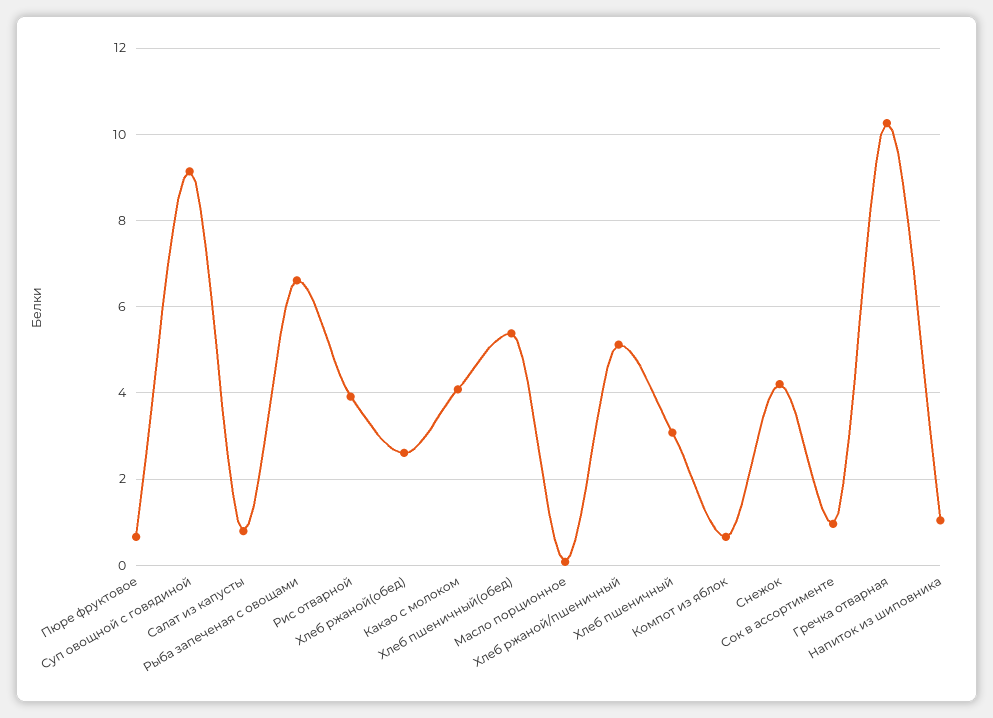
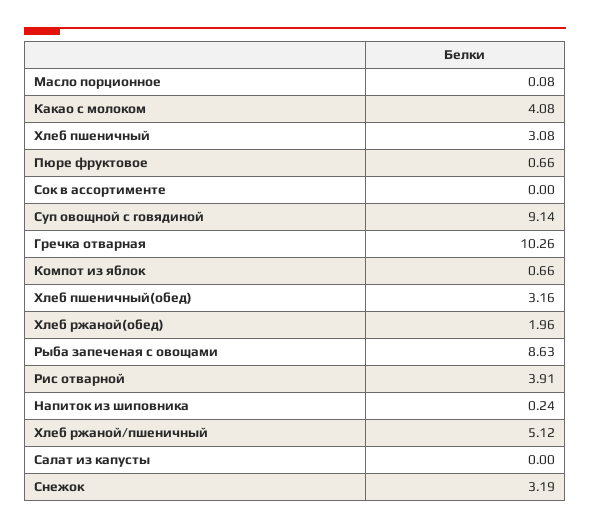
Салат из капусты: 0.8 -> 0
Рыба запеченая с овощами: 6.6 -> 8.63
Хлеб ржаной(обед): 2.6 -> 1.96
Хлеб пшеничный(обед): 5.4 -> 3.16
Снежок: 4.2 -> 3.19
Сок в ассортименте: 1 -> 0
Напиток из шиповника: 1 -> 0.24

